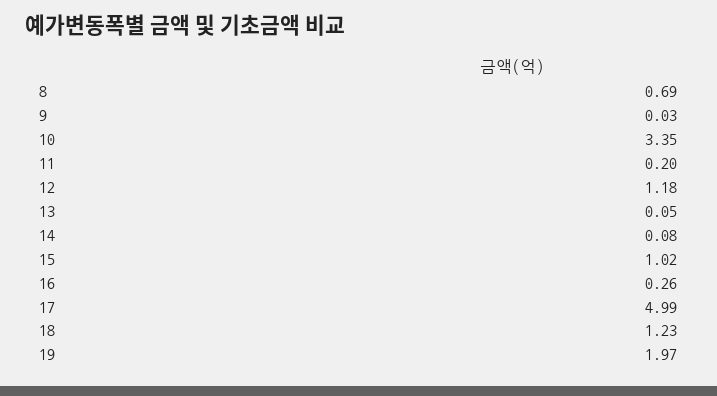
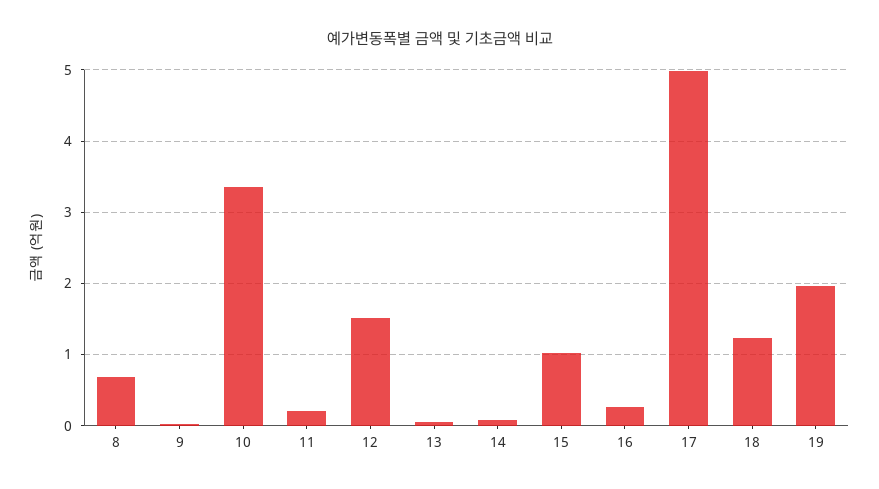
12: 1.18 -> 1.5

